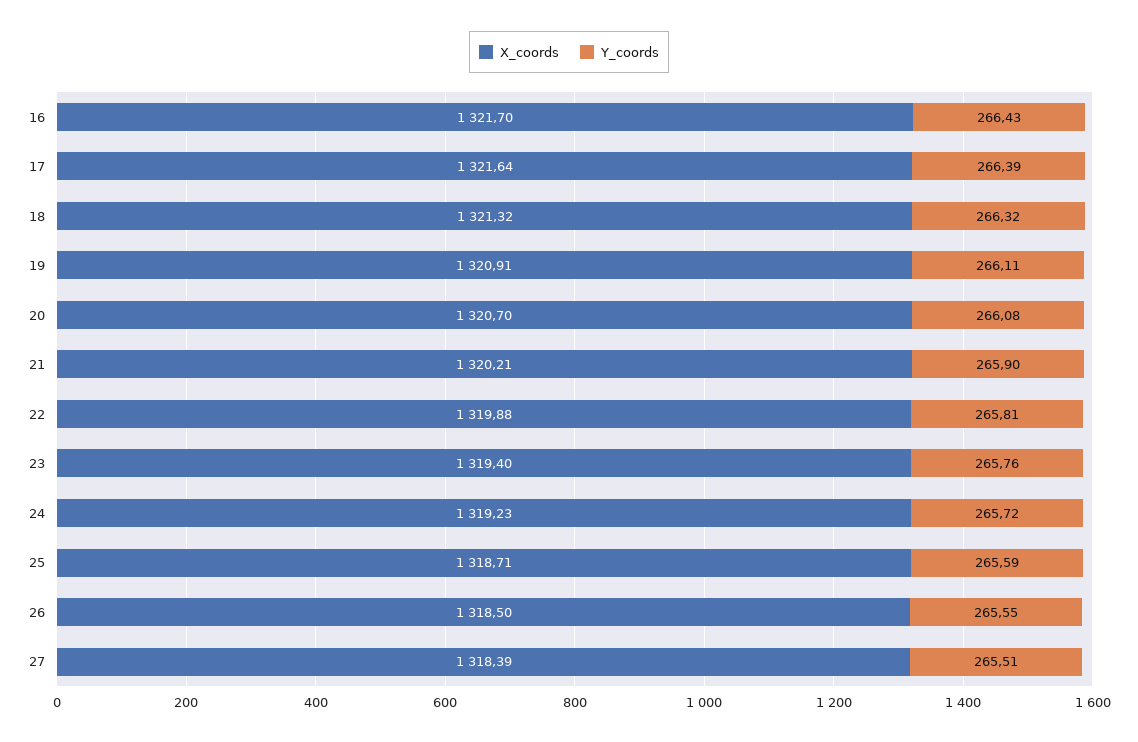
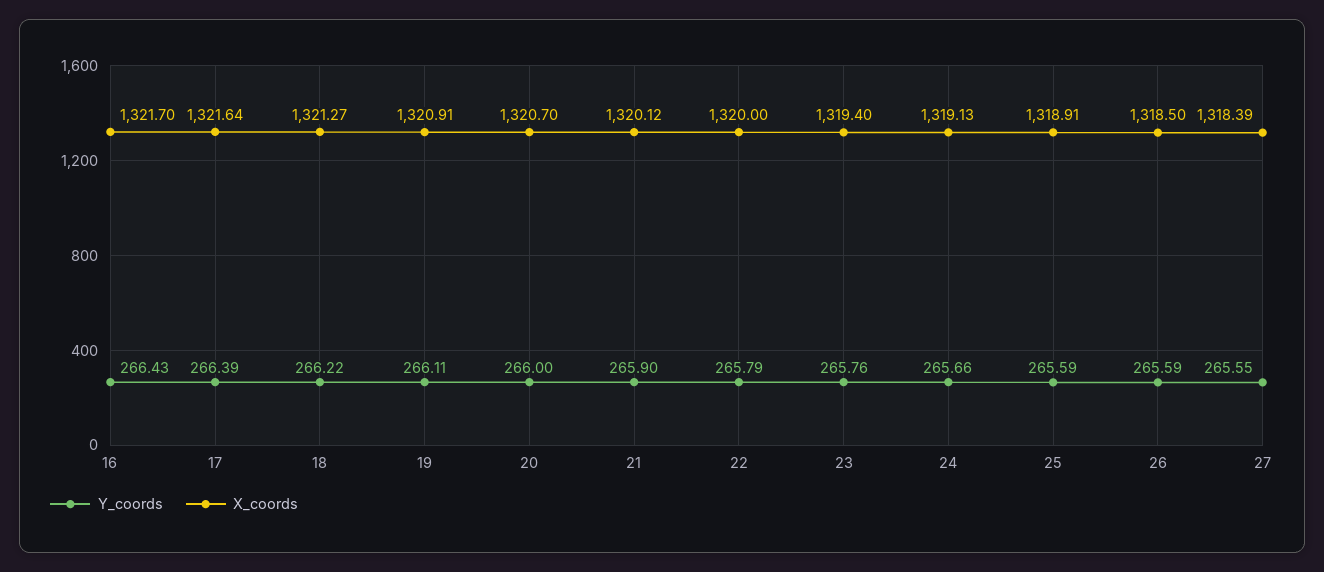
X_coords, 18: 1321.32 -> 1321.27
Y_coords, 18: 266.32 -> 266.22
Y_coords, 20: 266.08 -> 266
X_coords, 21: 1320.21 -> 1320.12
X_coords, 22: 1319.88 -> 1320
Y_coords, 22: 265.81 -> 265.79
X_coords, 24: 1319.23 -> 1319.13
Y_coords, 24: 265.72 -> 265.66
X_coords, 25: 1318.71 -> 1318.91
Y_coords, 26: 265.55 -> 265.59
Y_coords, 27: 265.51 -> 265.55

